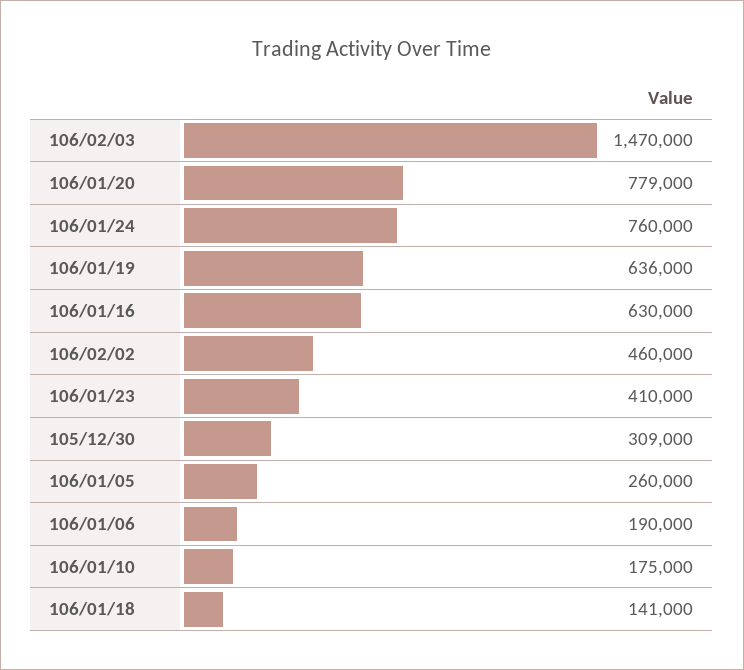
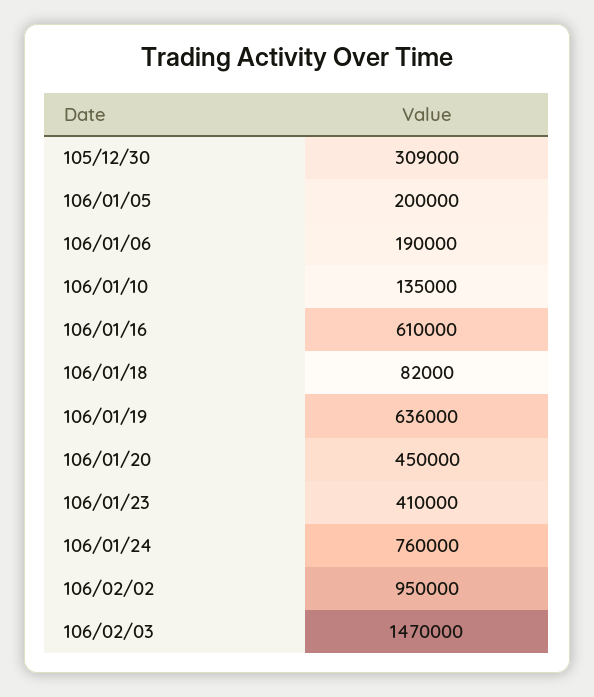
106/01/20: 779000 -> 450000
106/01/16: 630000 -> 610000
106/02/02: 460000 -> 950000
106/01/05: 260000 -> 200000
106/01/10: 175000 -> 135000
106/01/18: 141000 -> 82000

